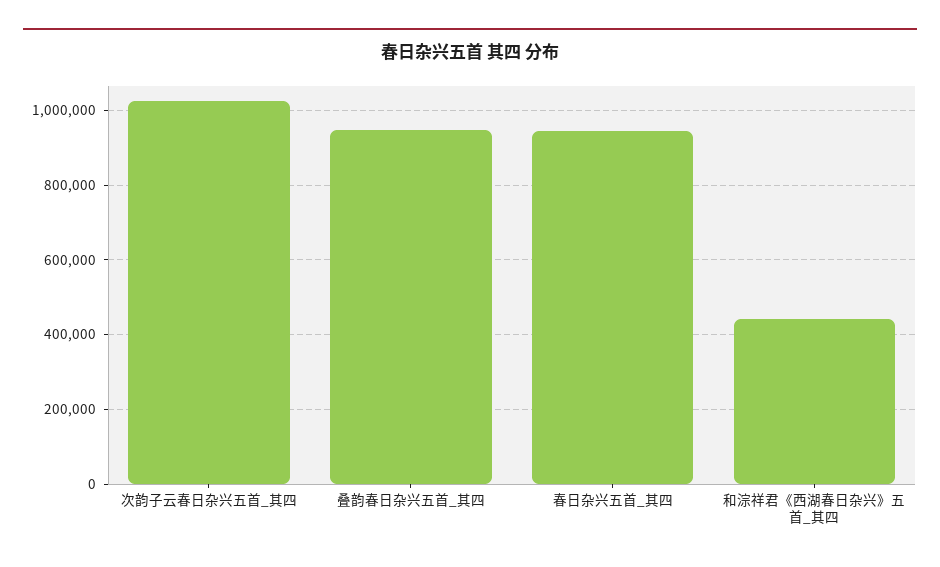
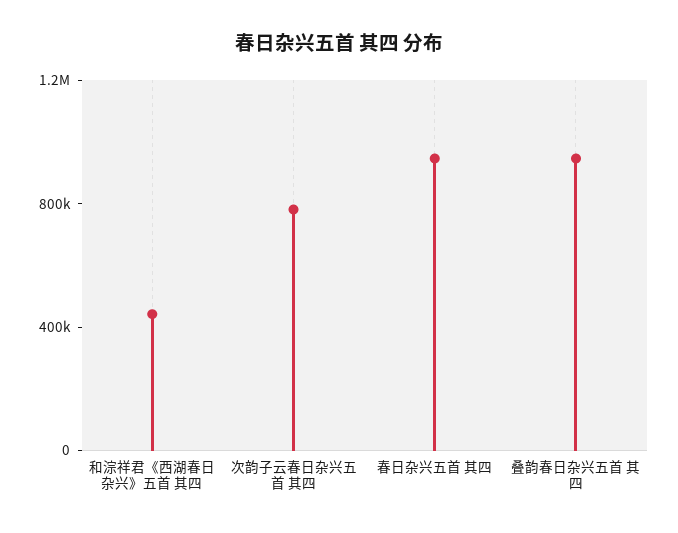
次韵子云春日杂兴五首_其四: 1020000 -> 800000

